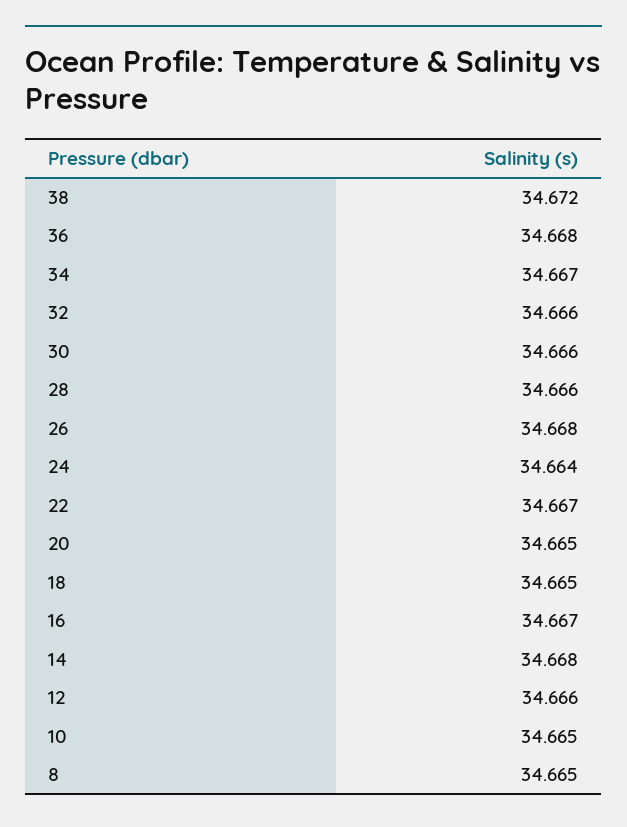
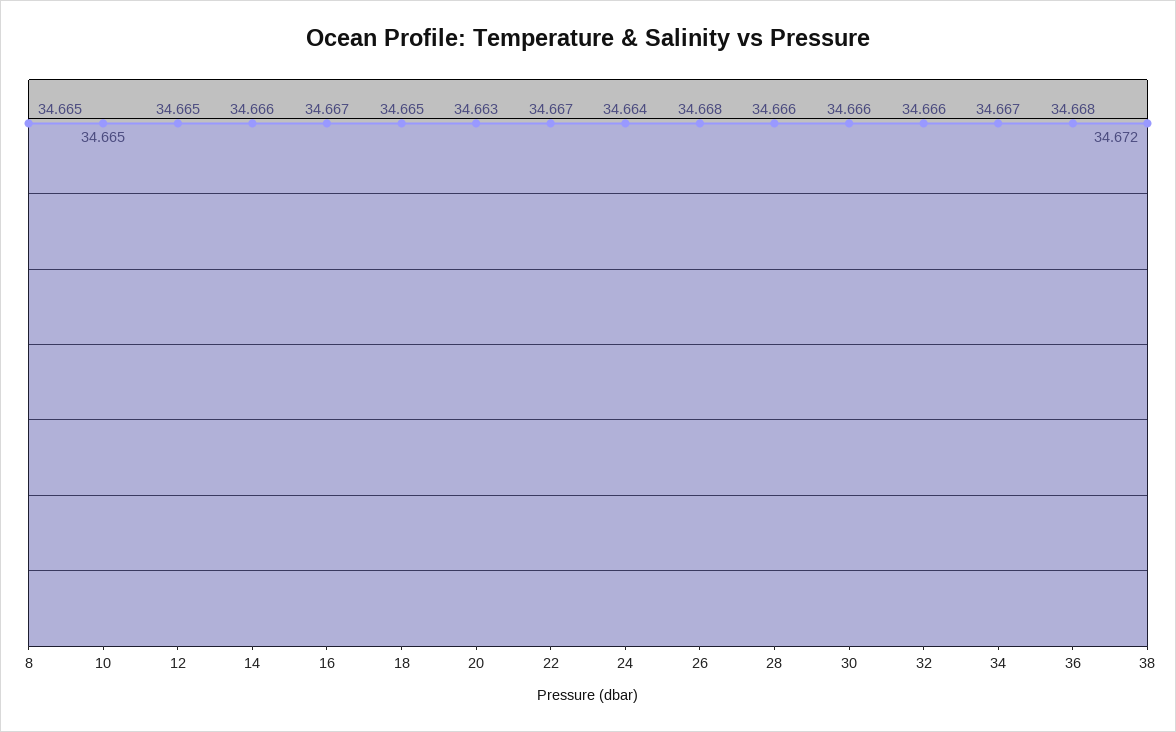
20: 34.665 -> 34.663
14: 34.668 -> 34.666
12: 34.666 -> 34.665

